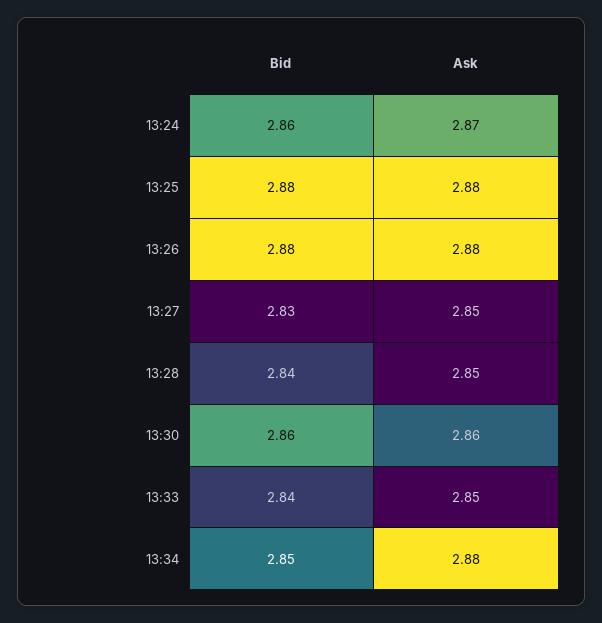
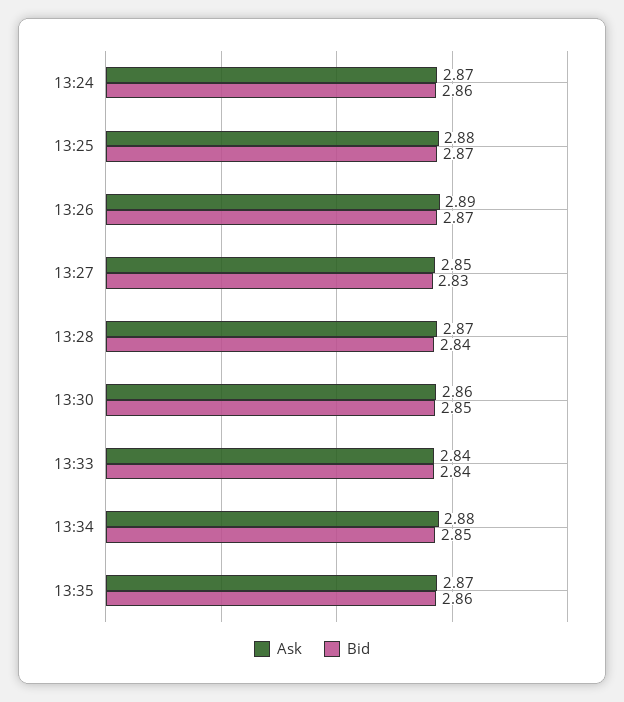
Bid, 13:25: 2.88 -> 2.87
Bid, 13:26: 2.88 -> 2.87
Ask, 13:26: 2.88 -> 2.89
Ask, 13:28: 2.85 -> 2.87
Bid, 13:30: 2.86 -> 2.85
Ask, 13:33: 2.85 -> 2.84
Ask, 13:35: none -> 2.87
Bid, 13:35: none -> 2.86

